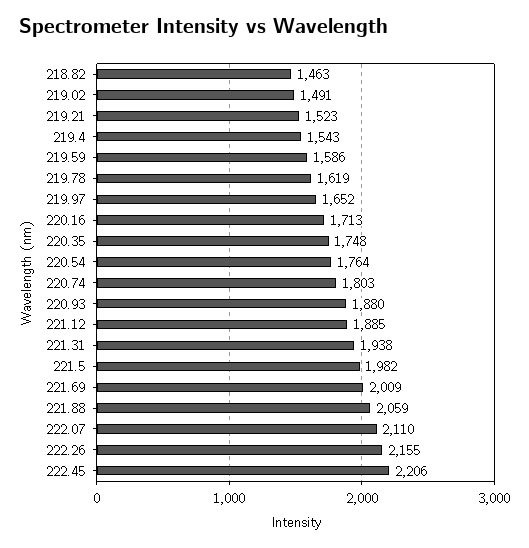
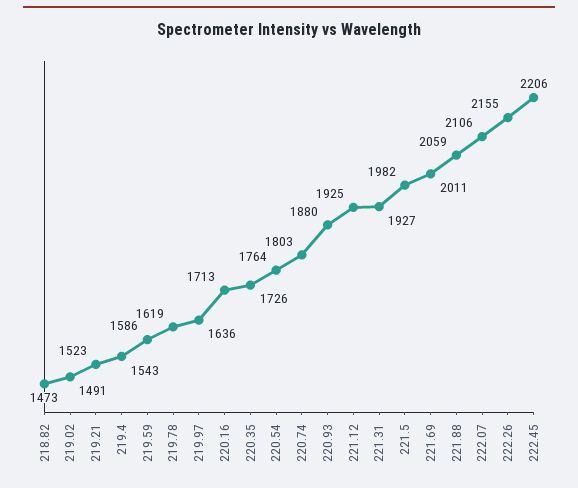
218.82: 1463 -> 1473
219.97: 1652 -> 1636
220.35: 1748 -> 1726
221.12: 1885 -> 1925
221.31: 1938 -> 1927
221.69: 2009 -> 2011
222.07: 2110 -> 2106

